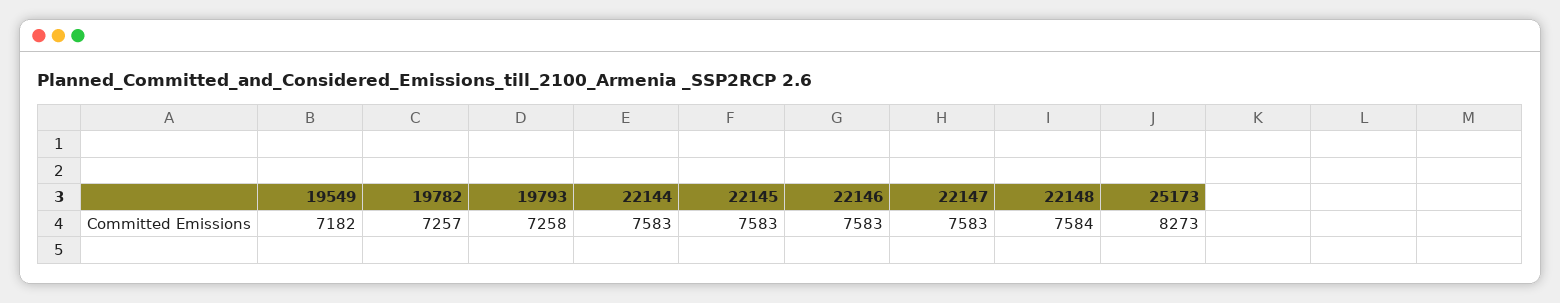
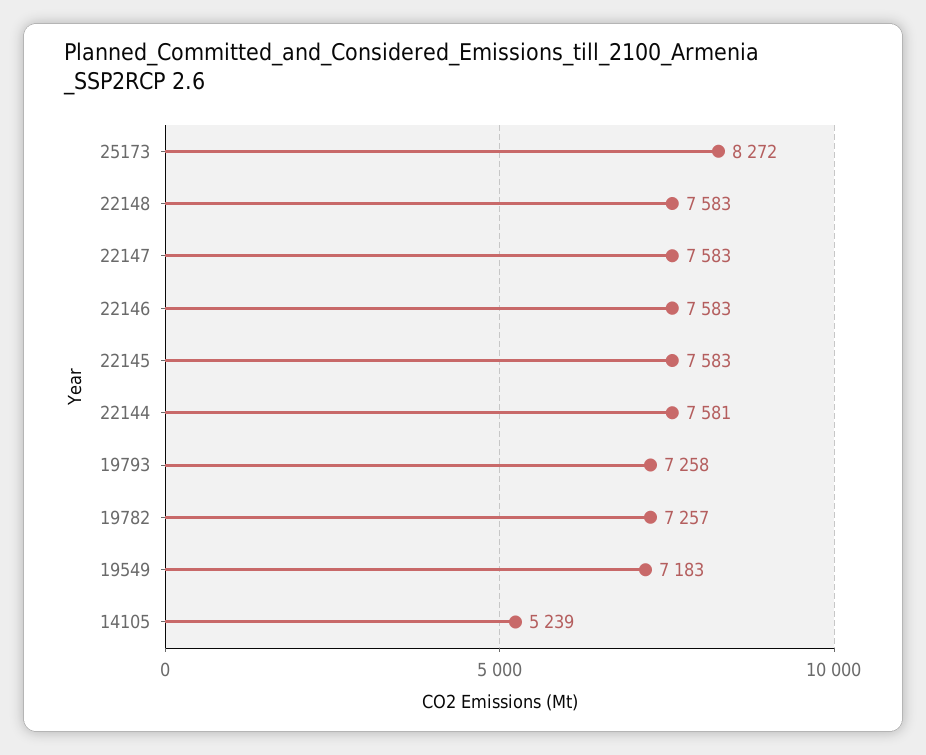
19549: 7182 -> 7183
22144: 7583 -> 7581
22148: 7584 -> 7583
25173: 8273 -> 8272
14105: none -> 5239

